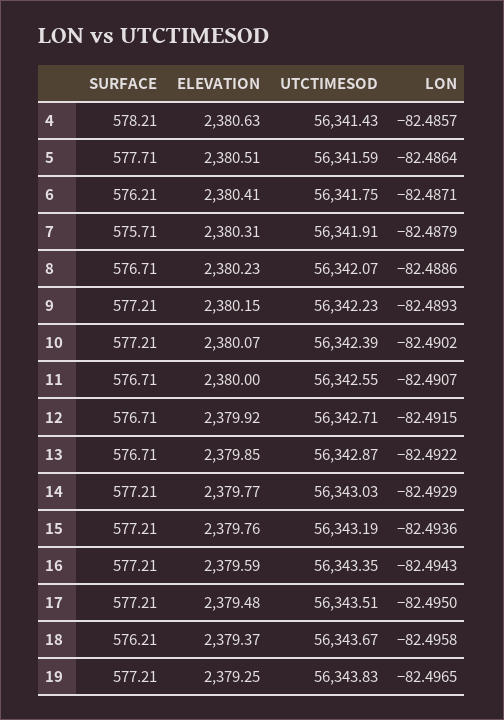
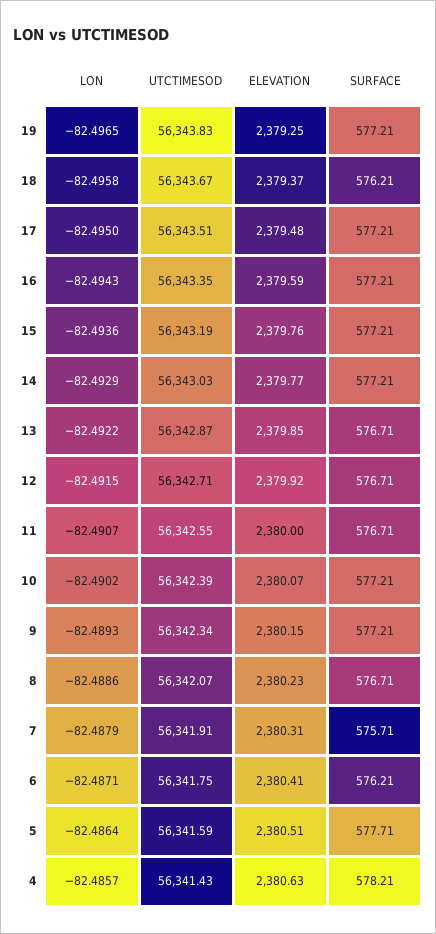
UTCTIMESOD, 9: 56342.23 -> 56342.34

